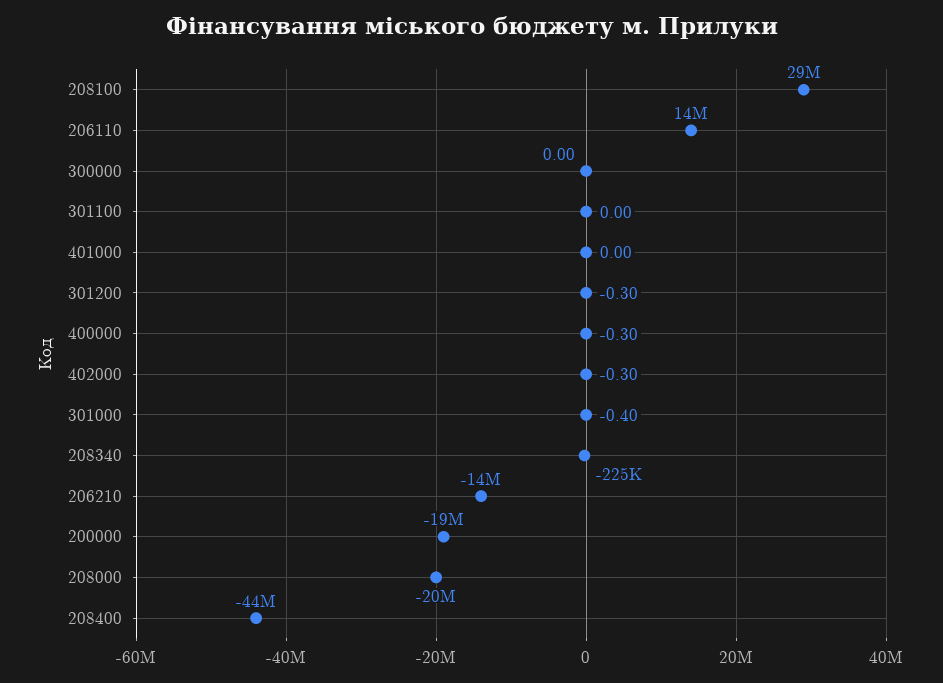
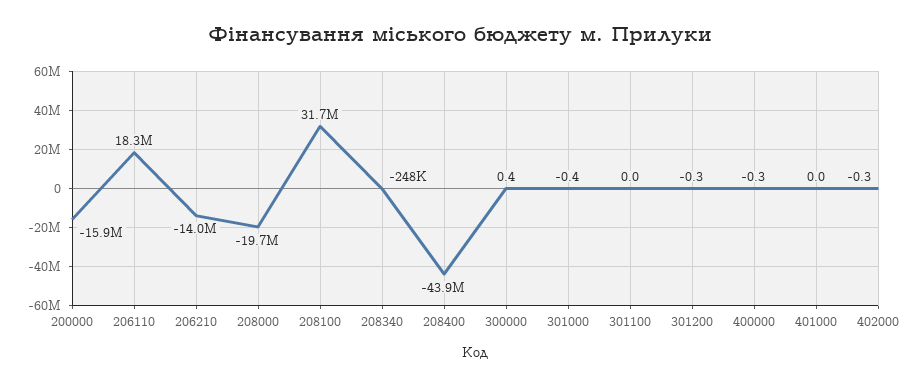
208100: 29000000 -> 31700000
206110: 14000000 -> 18300000
300000: 0 -> 0.4
208340: -225000 -> -248000
200000: -19000000 -> -15900000

